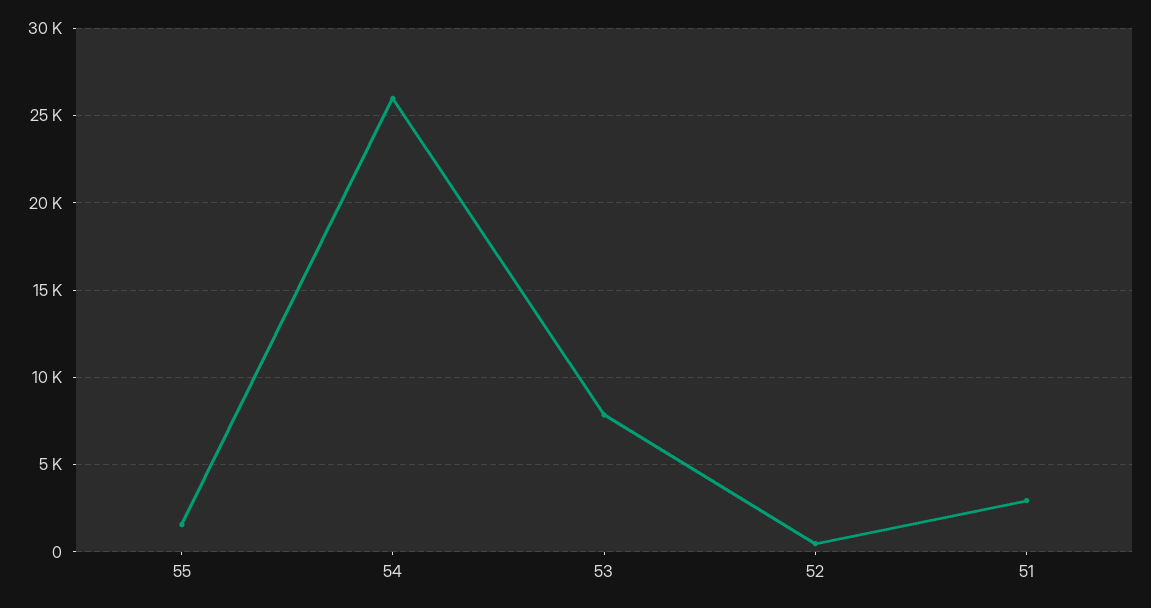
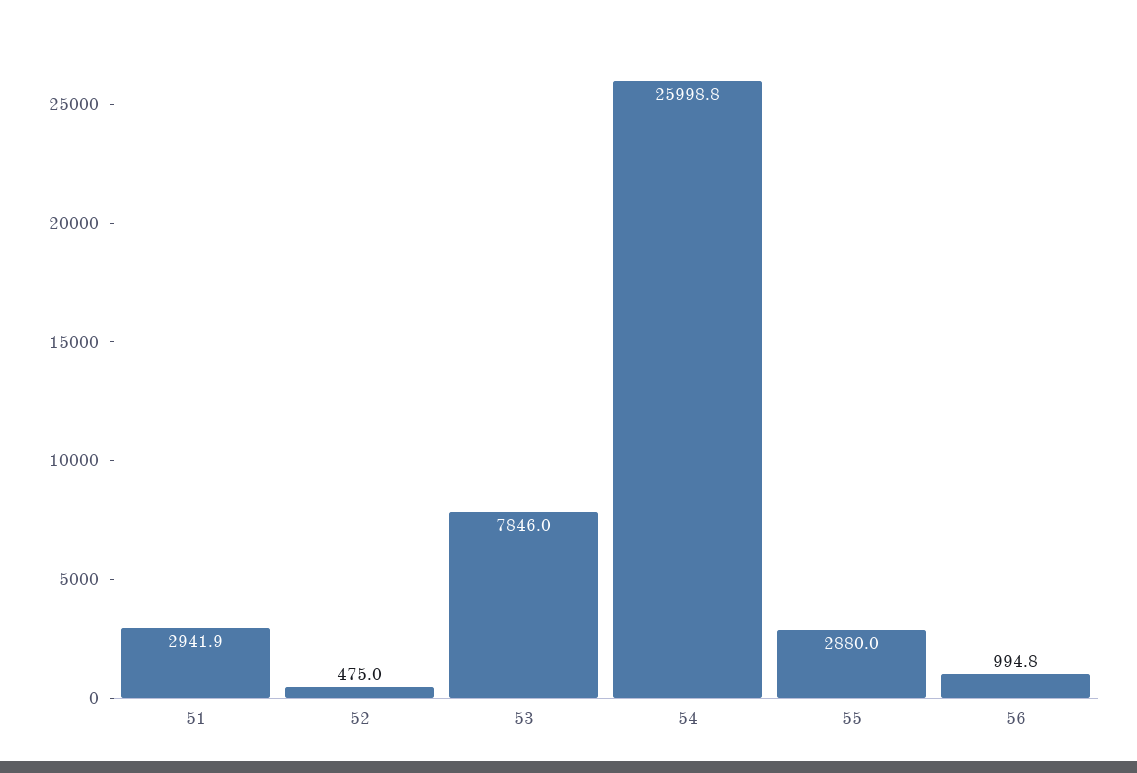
55: 1500 -> 2880
56: none -> 994.8

